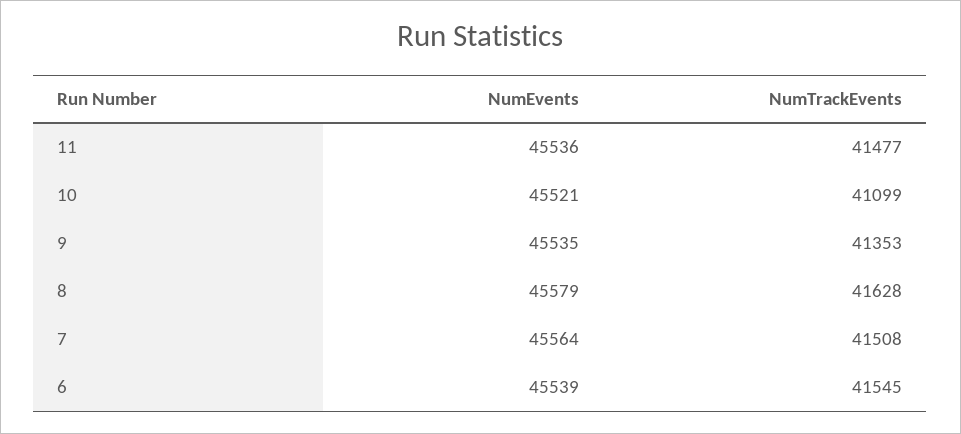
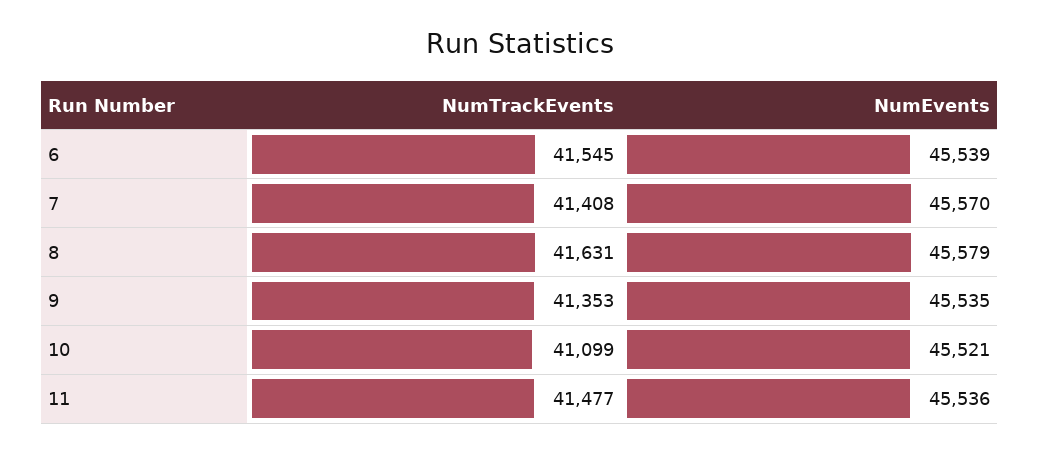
NumTrackEvents, 8: 41628 -> 41631
NumEvents, 7: 45564 -> 45570
NumTrackEvents, 7: 41508 -> 41408

